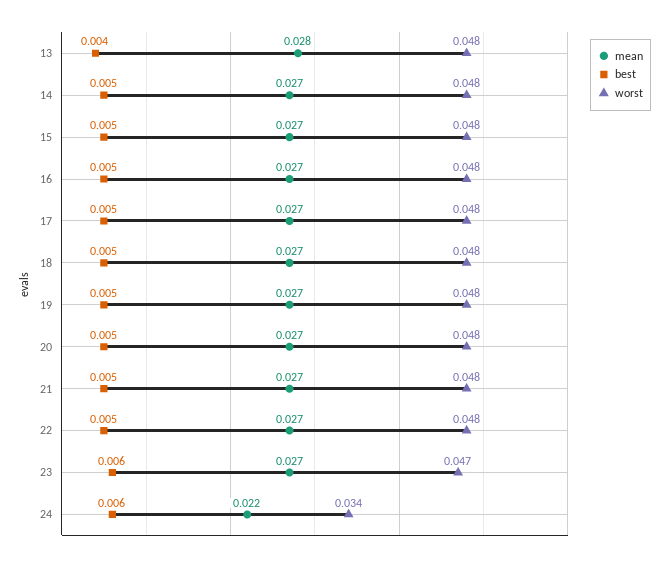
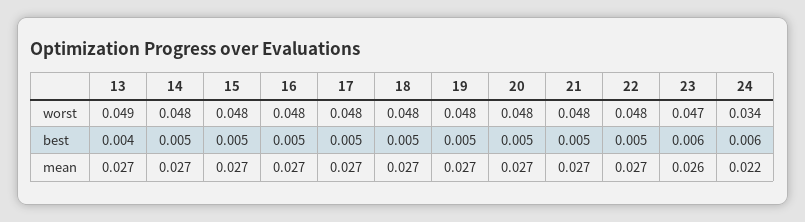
mean, 13: 0.028 -> 0.027
worst, 13: 0.048 -> 0.049
mean, 23: 0.027 -> 0.026

